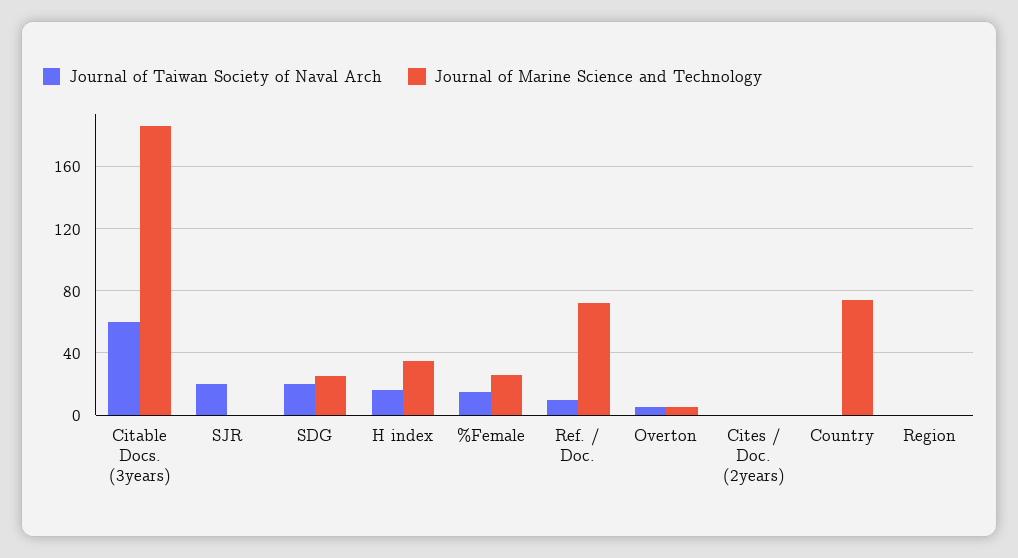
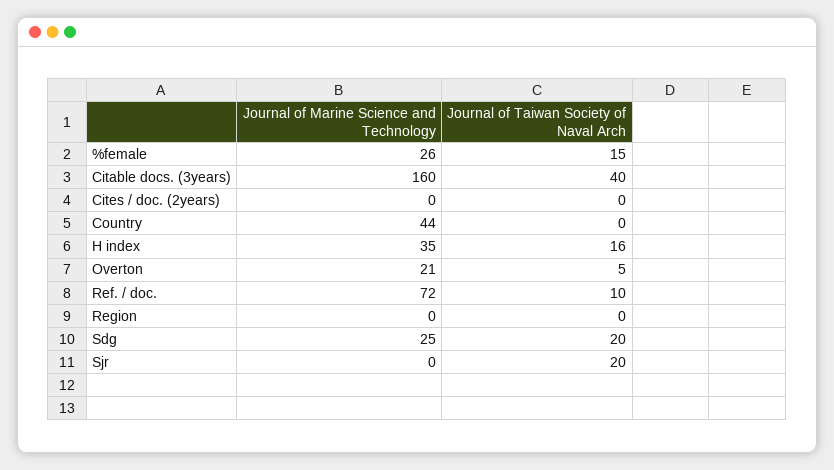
Journal of Taiwan Society of Naval Arch, Citable Docs. (3years): 60 -> 40
Journal of Marine Science and Technology, Citable Docs. (3years): 185 -> 160
Journal of Marine Science and Technology, Overton: 5 -> 21
Journal of Marine Science and Technology, Country: 75 -> 44

